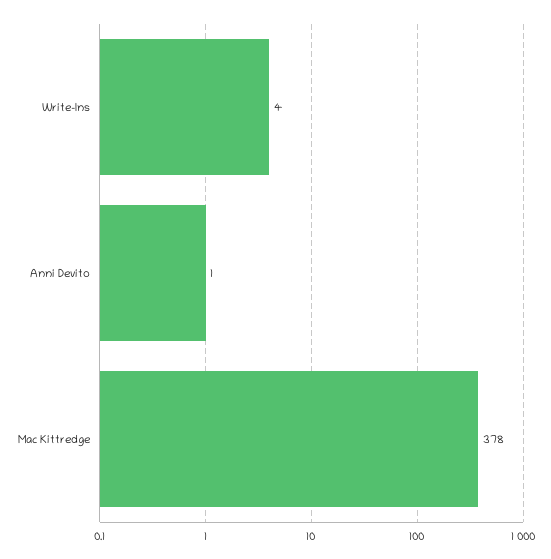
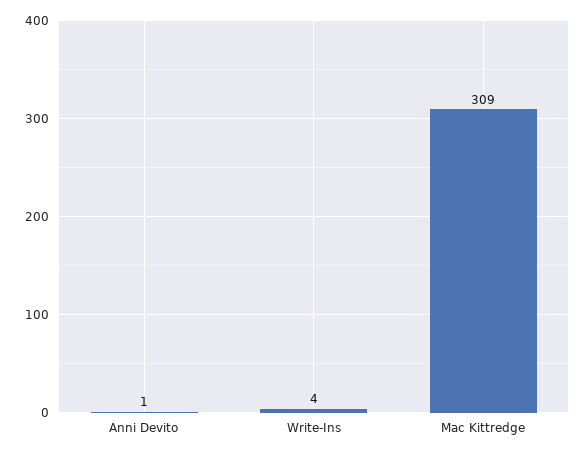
Mac Kittredge: 378 -> 309

